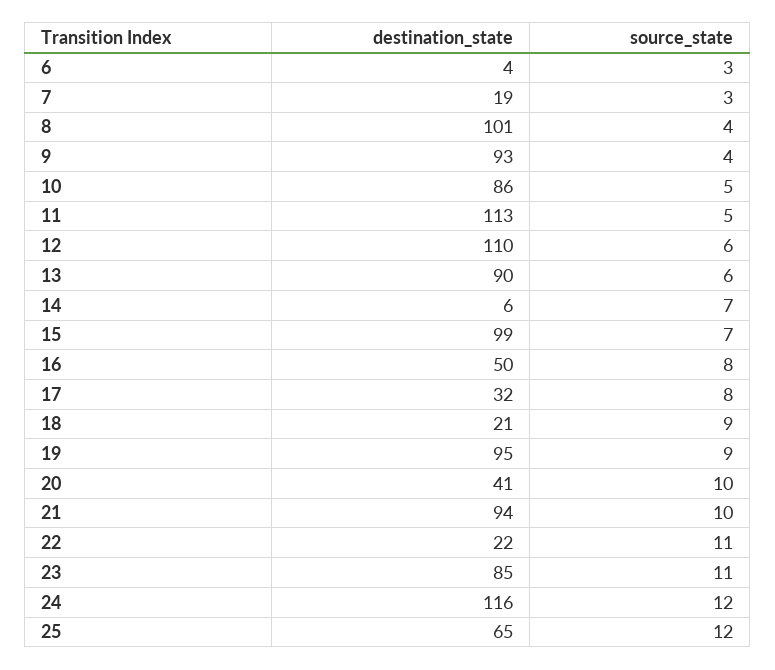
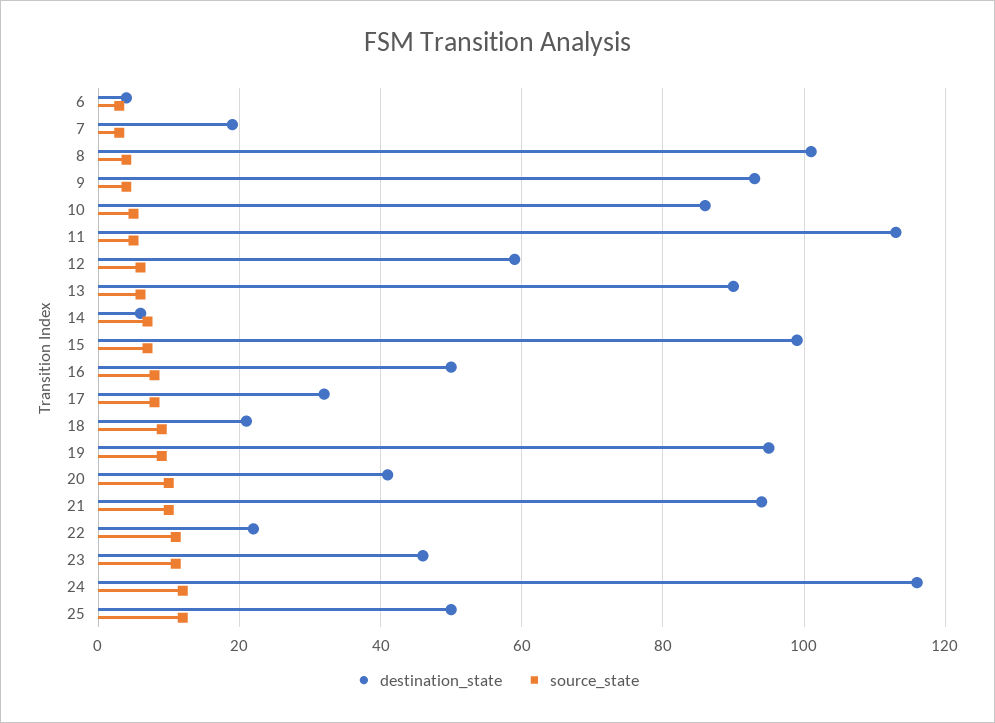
destination_state, 12: 110 -> 60
destination_state, 23: 85 -> 45
destination_state, 25: 65 -> 50

